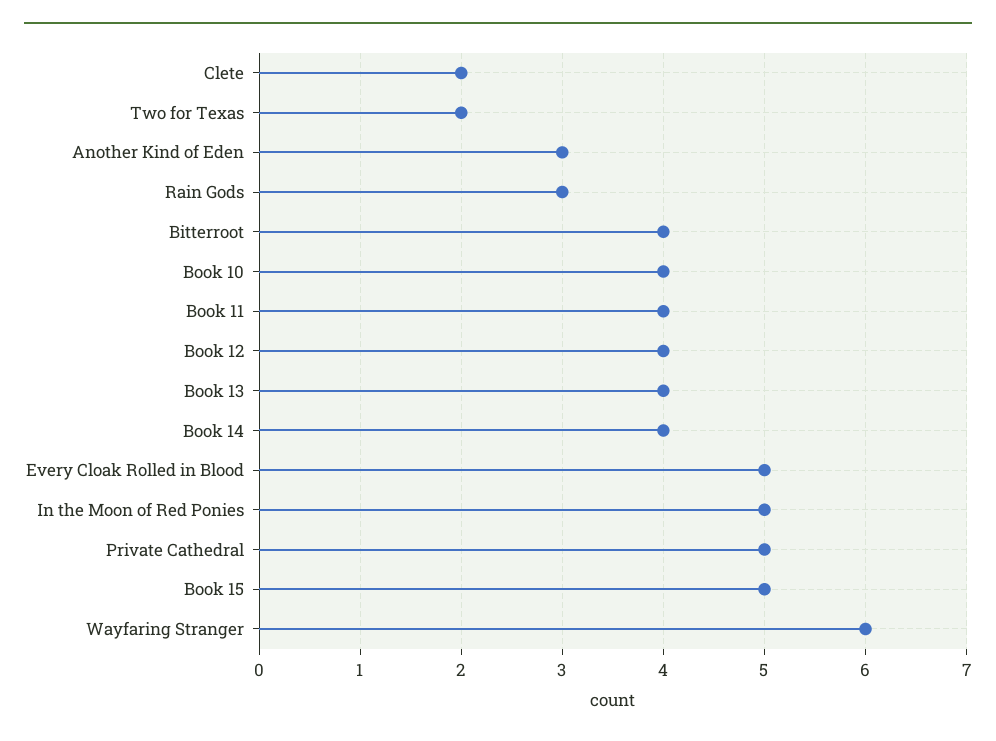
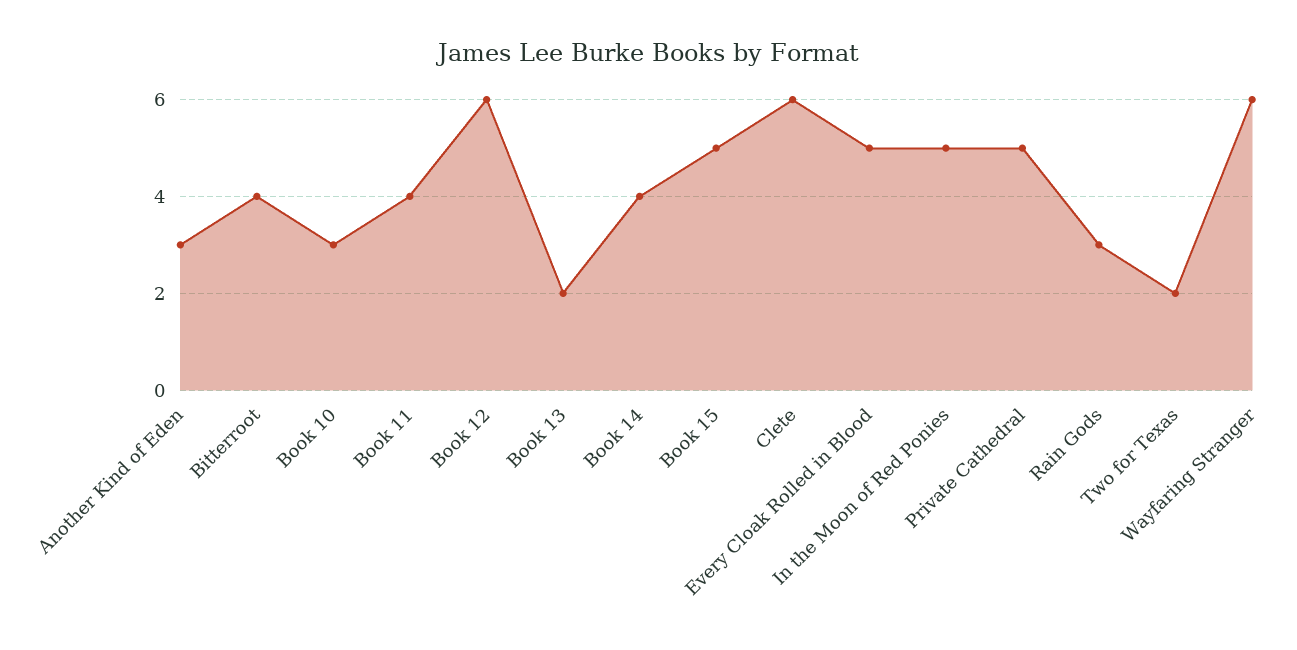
Clete: 2 -> 6
Book 10: 4 -> 3
Book 12: 4 -> 6
Book 13: 4 -> 2

